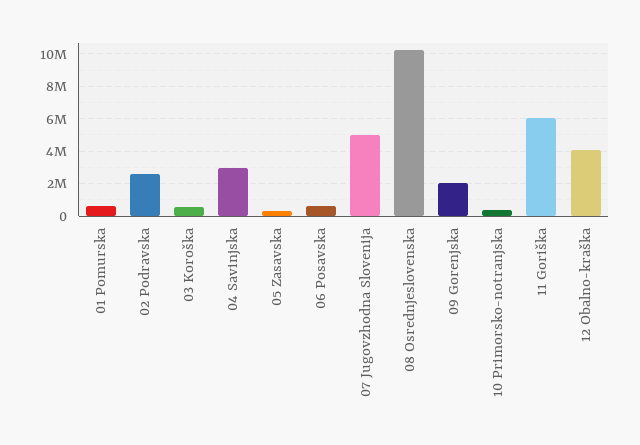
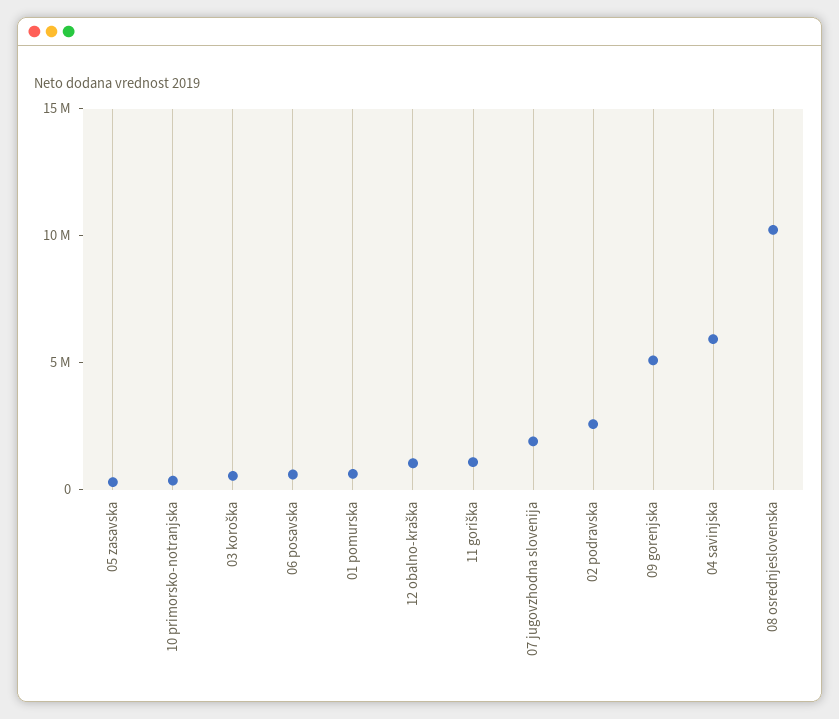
04 Savinjska: 3000000 -> 6000000
07 Jugovzhodna Slovenija: 5000000 -> 2000000
09 Gorenjska: 2000000 -> 5000000
11 Goriška: 6000000 -> 1000000
12 Obalno-kraška: 4000000 -> 1000000

